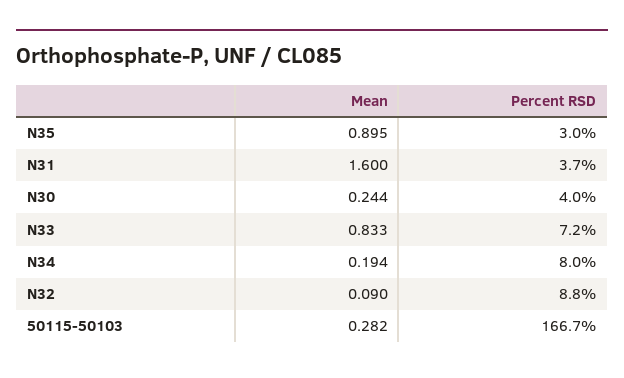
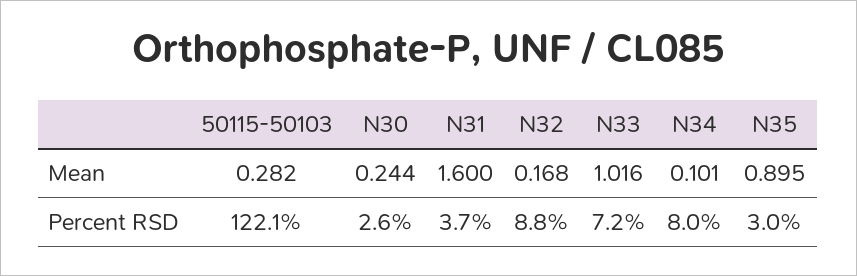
Percent RSD, N30: 4 -> 2.6
Mean, N33: 0.833 -> 1.016
Mean, N34: 0.194 -> 0.101
Mean, N32: 0.09 -> 0.168
Percent RSD, 50115-50103: 166.7 -> 122.1

